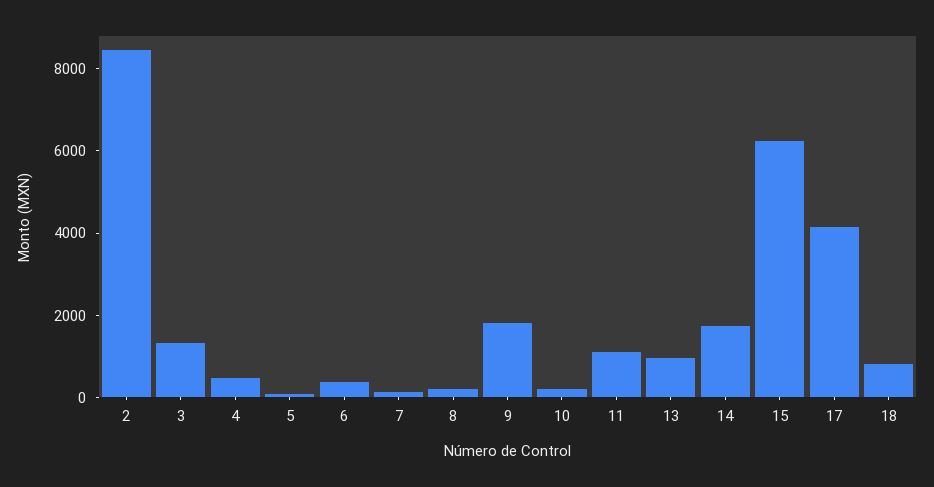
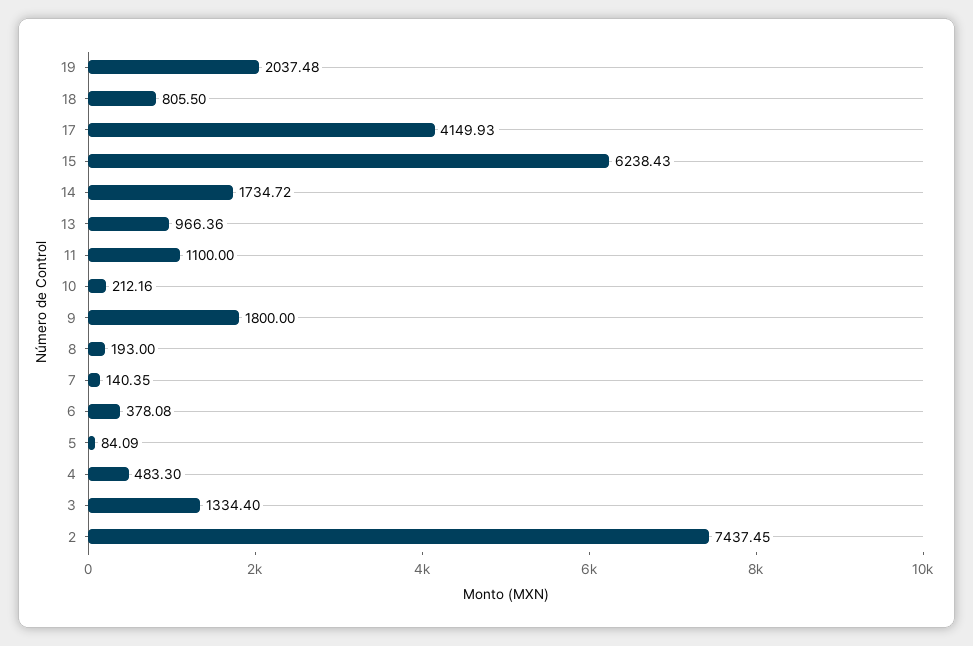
2: 8500 -> 7437.45
19: none -> 2037.48

